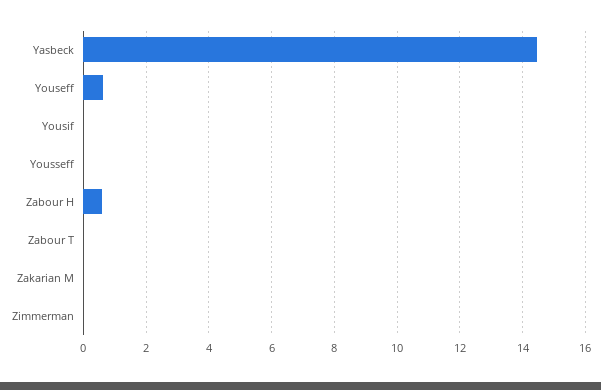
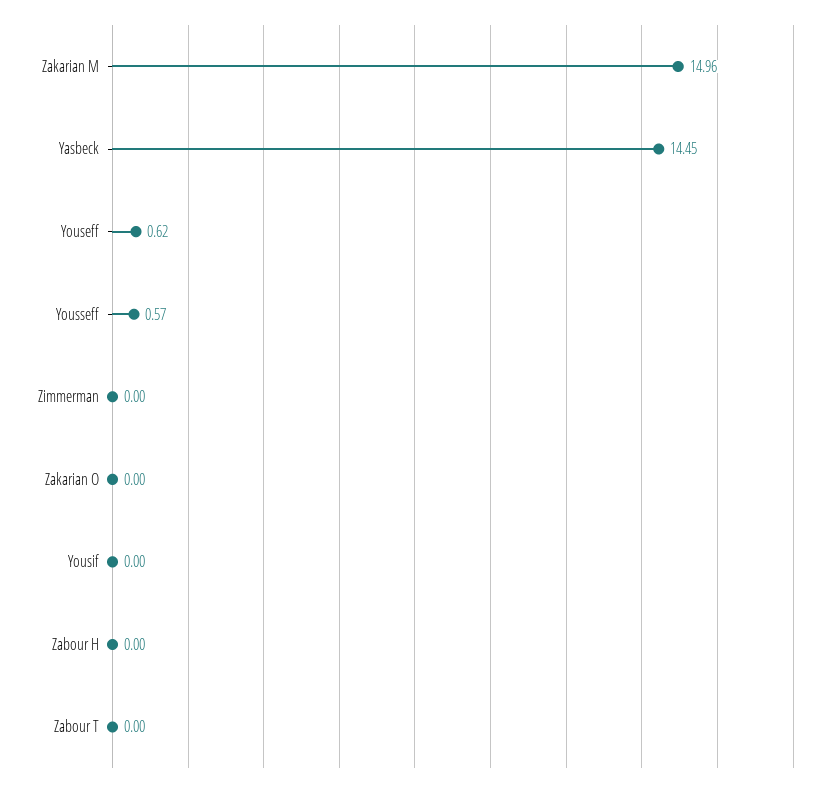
Yousseff: 0 -> 0.57
Zabour H: 0.6 -> 0
Zakarian M: 0 -> 14.96
Zakarian O: none -> 0

